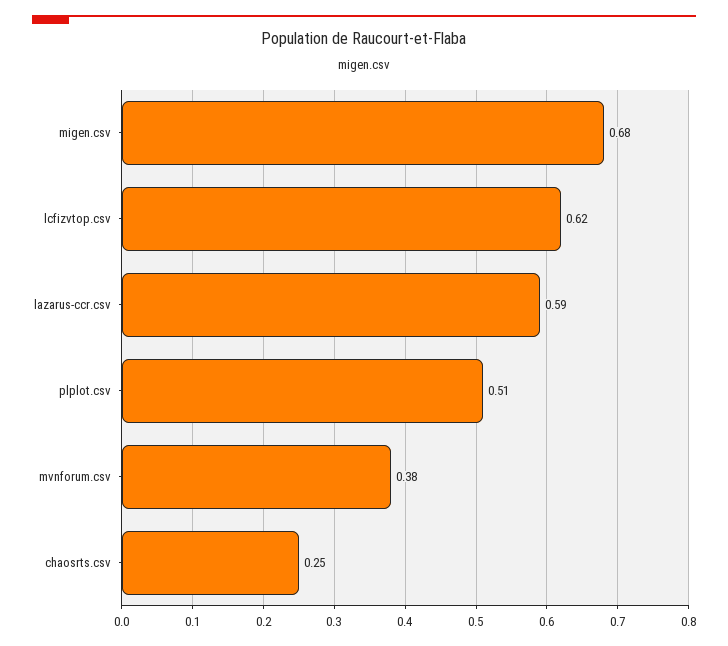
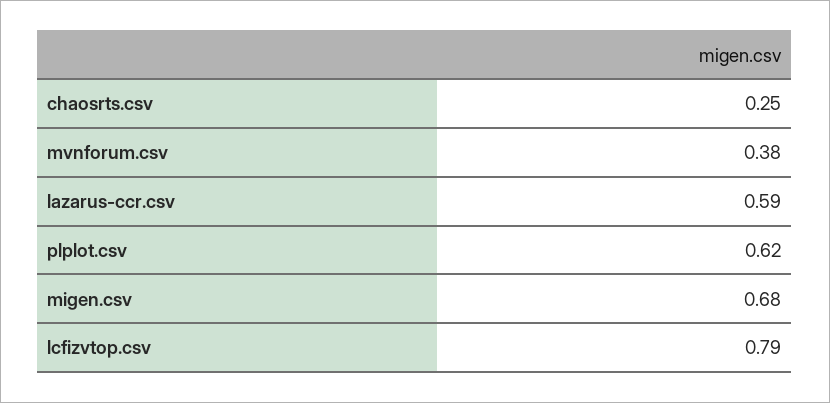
lcfizvtop.csv: 0.62 -> 0.79
plplot.csv: 0.51 -> 0.62

